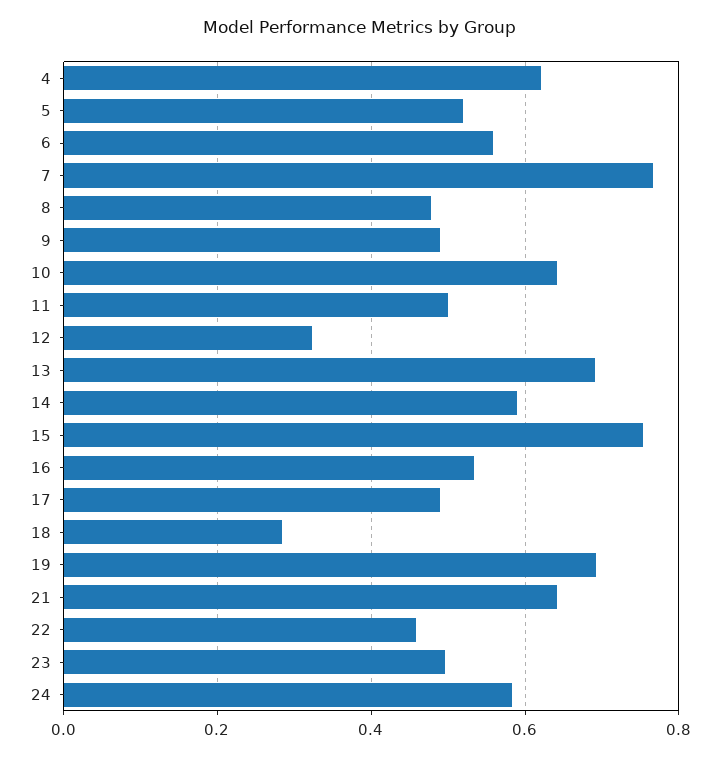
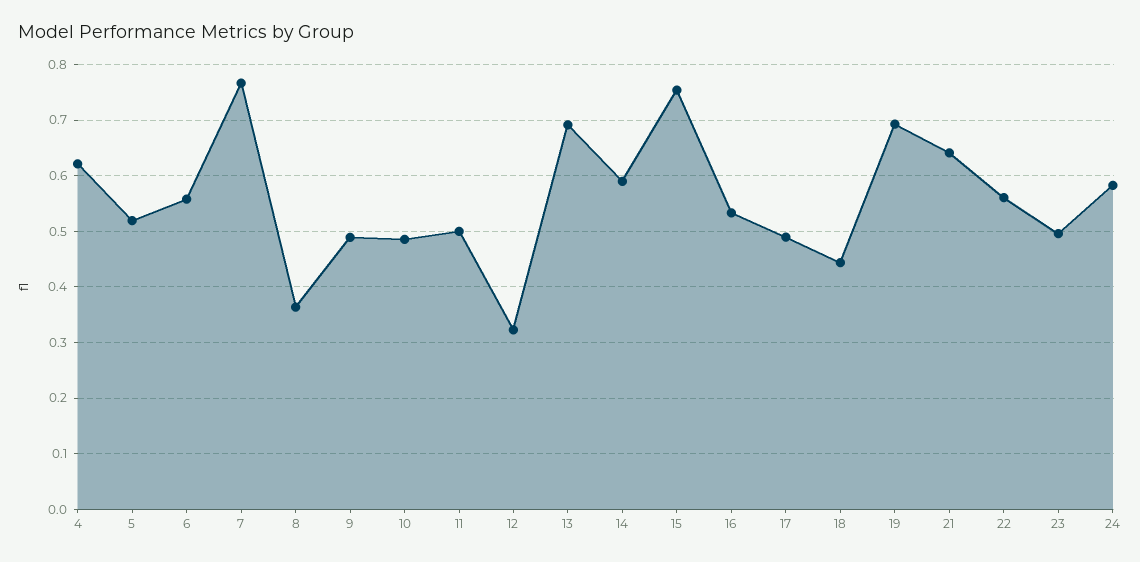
8: 0.48 -> 0.36
10: 0.64 -> 0.48
18: 0.28 -> 0.44
22: 0.46 -> 0.56

